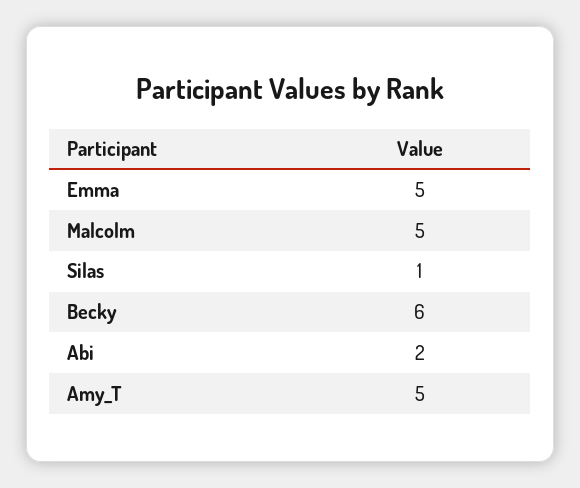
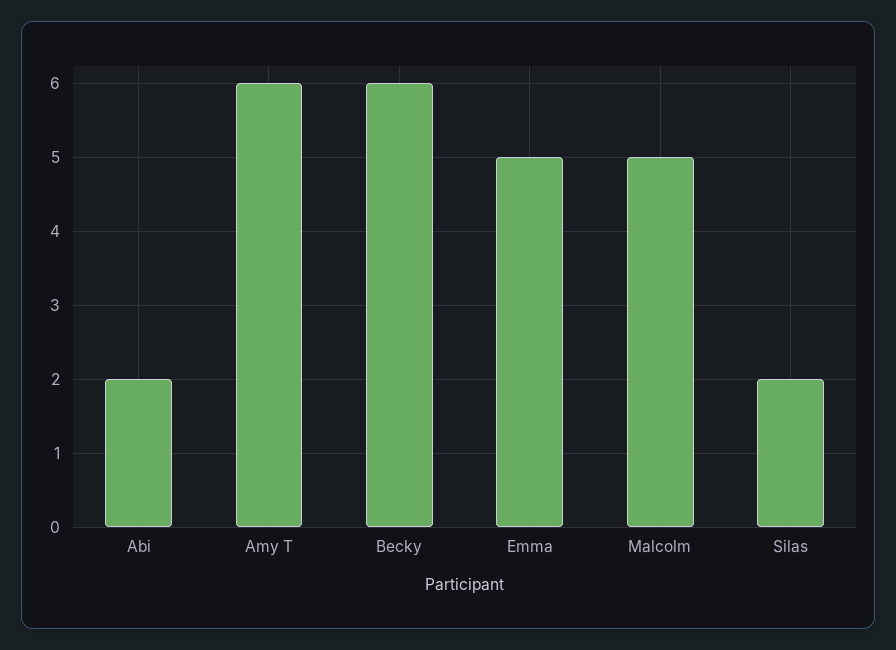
Silas: 1 -> 2
Amy_T: 5 -> 6

